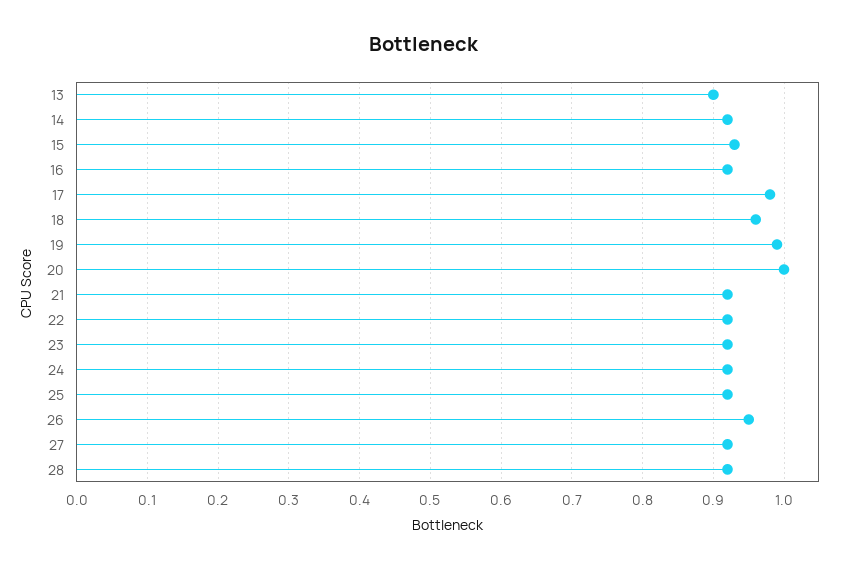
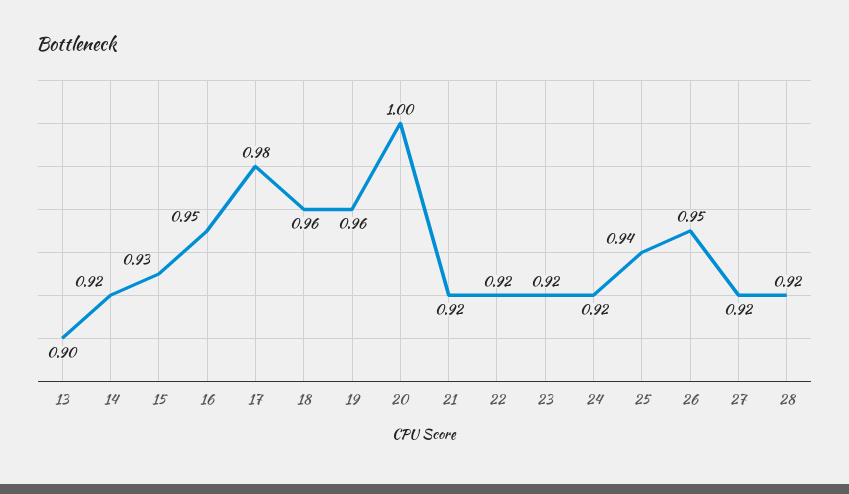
16: 0.92 -> 0.95
19: 0.99 -> 0.96
25: 0.92 -> 0.94

